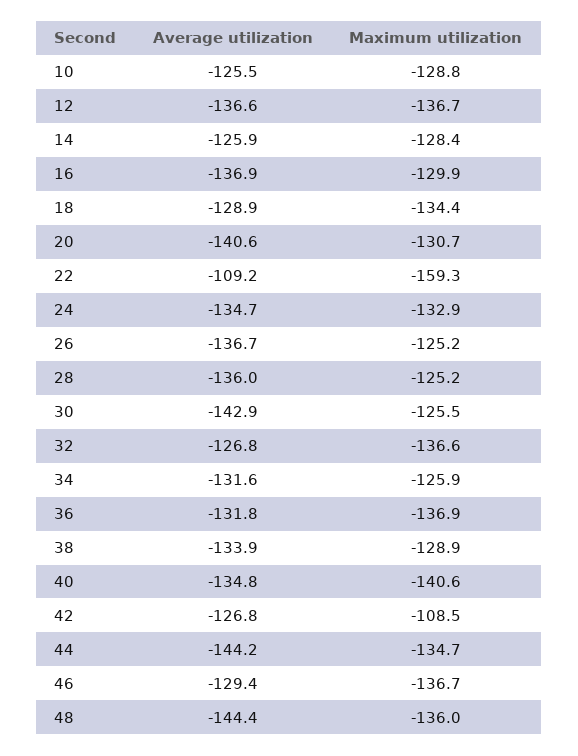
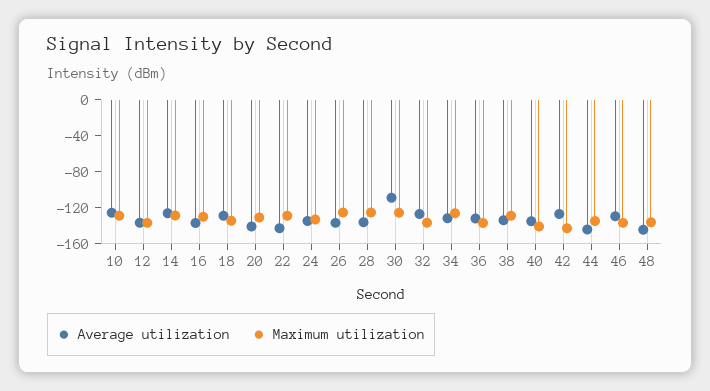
Average utilization, 22: -109.2 -> -140
Maximum utilization, 22: -159.3 -> -130
Average utilization, 30: -142.9 -> -110
Maximum utilization, 42: -108.5 -> -140

